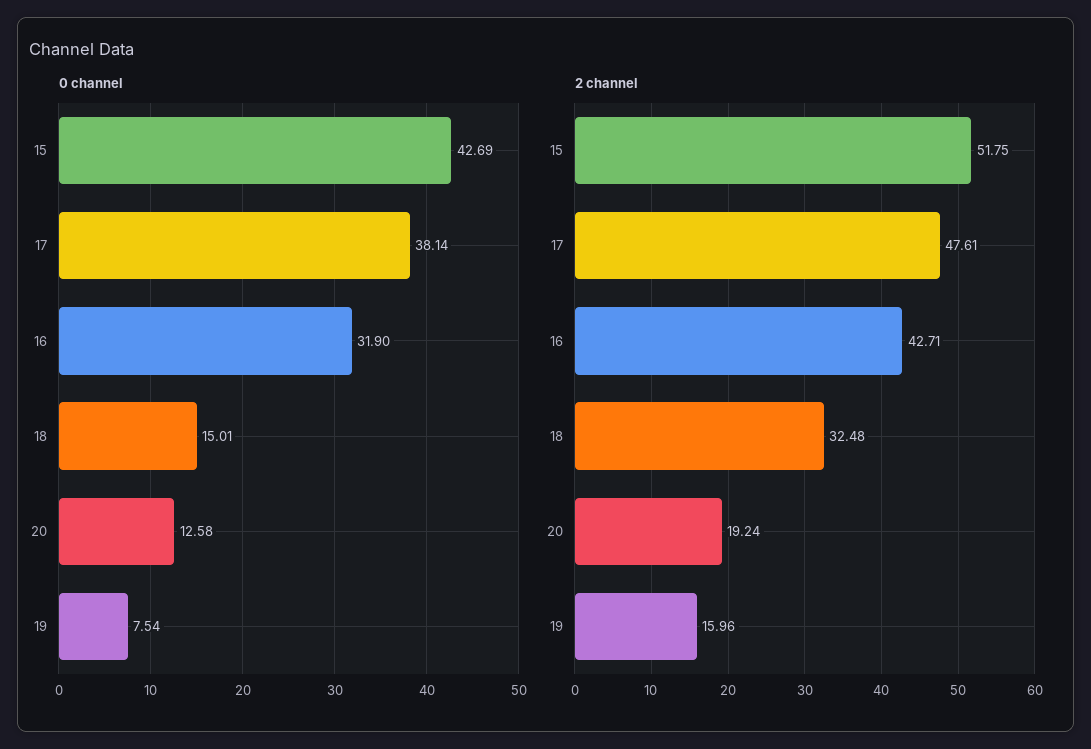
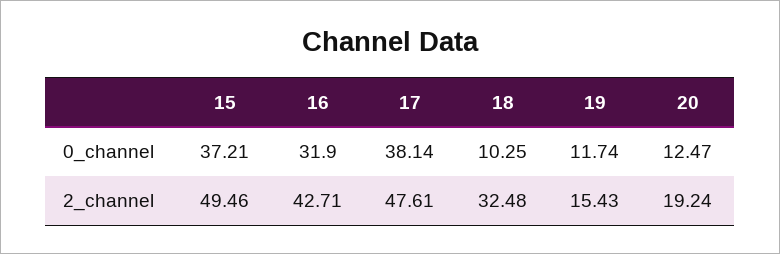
0 channel, 15: 42.69 -> 37.21
0 channel, 18: 15.01 -> 10.25
0 channel, 20: 12.58 -> 12.47
0 channel, 19: 7.54 -> 11.74
2 channel, 15: 51.75 -> 49.46
2 channel, 19: 15.96 -> 15.43

